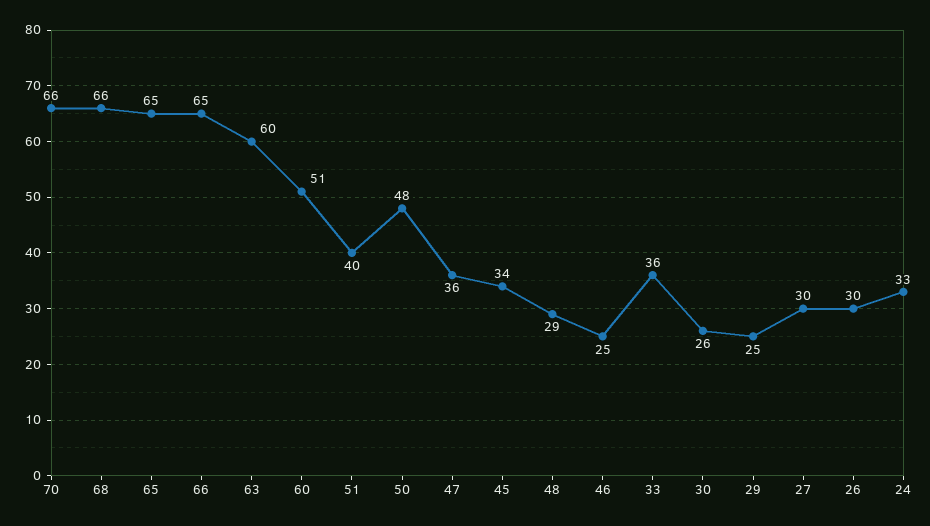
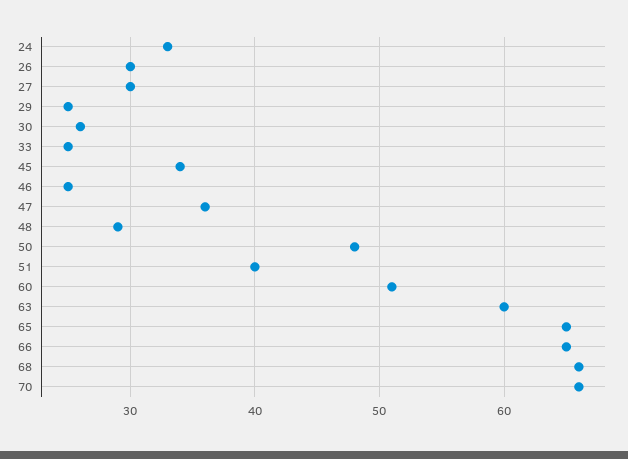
33: 36 -> 25

